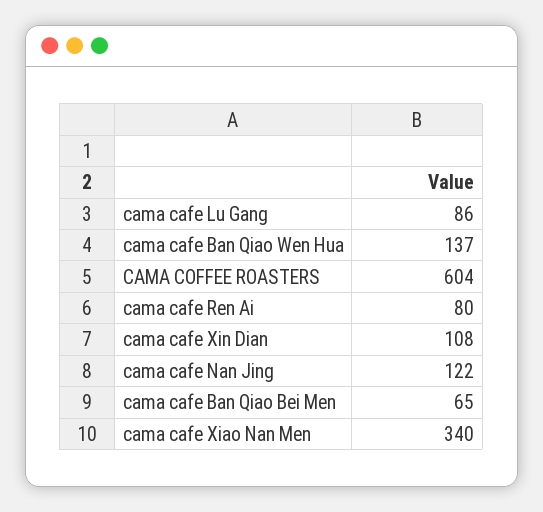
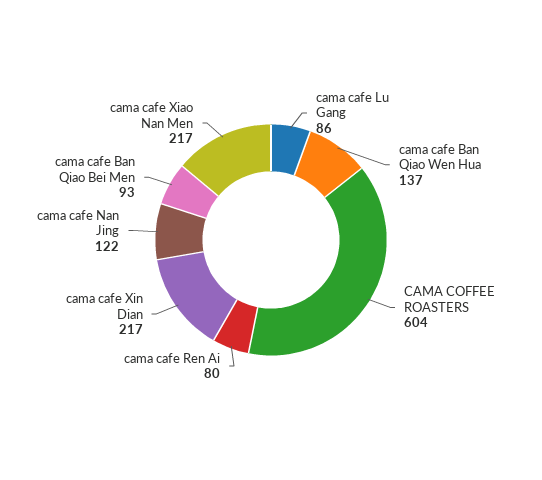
cama cafe Xin Dian: 108 -> 217
cama cafe Ban Qiao Bei Men: 65 -> 93
cama cafe Xiao Nan Men: 340 -> 217

